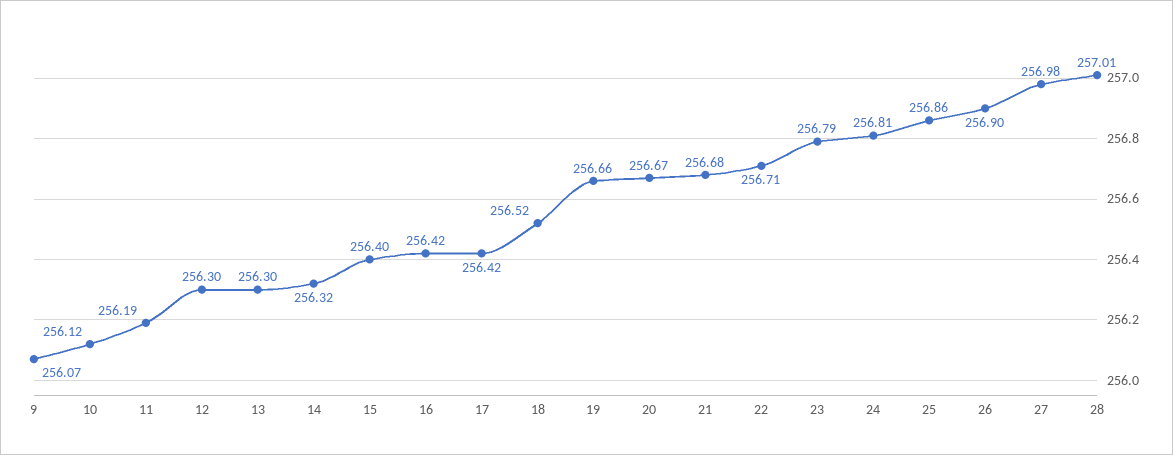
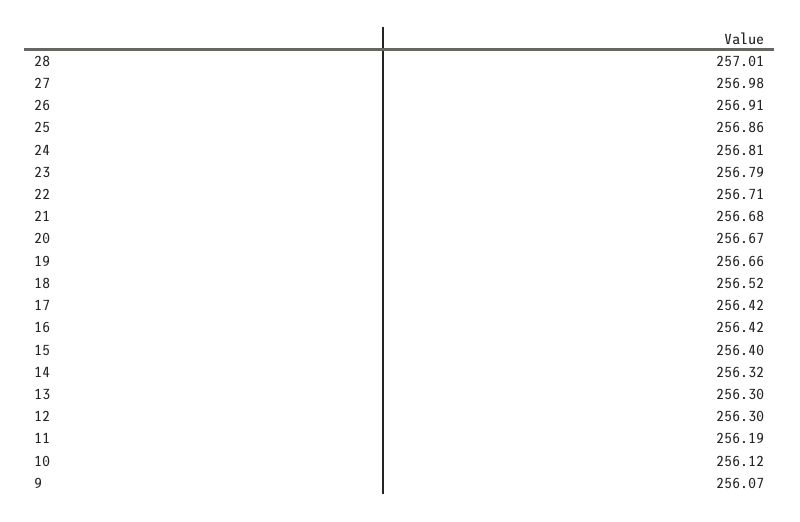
26: 256.9 -> 256.91

